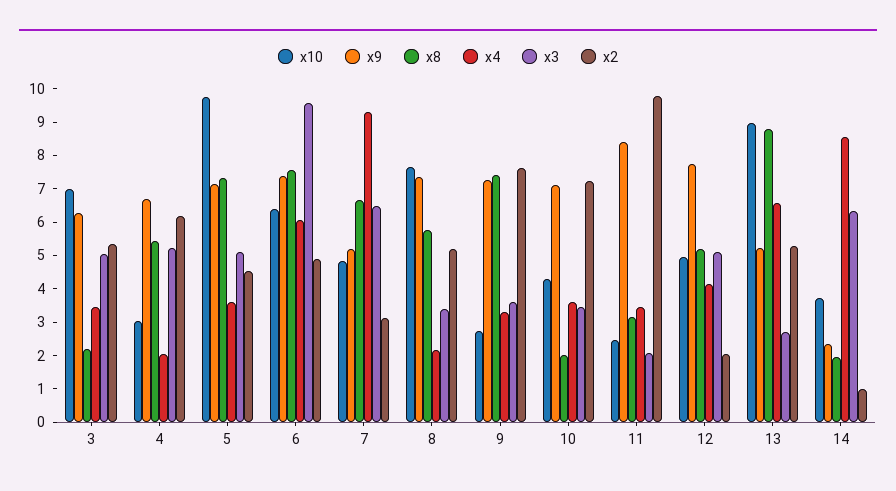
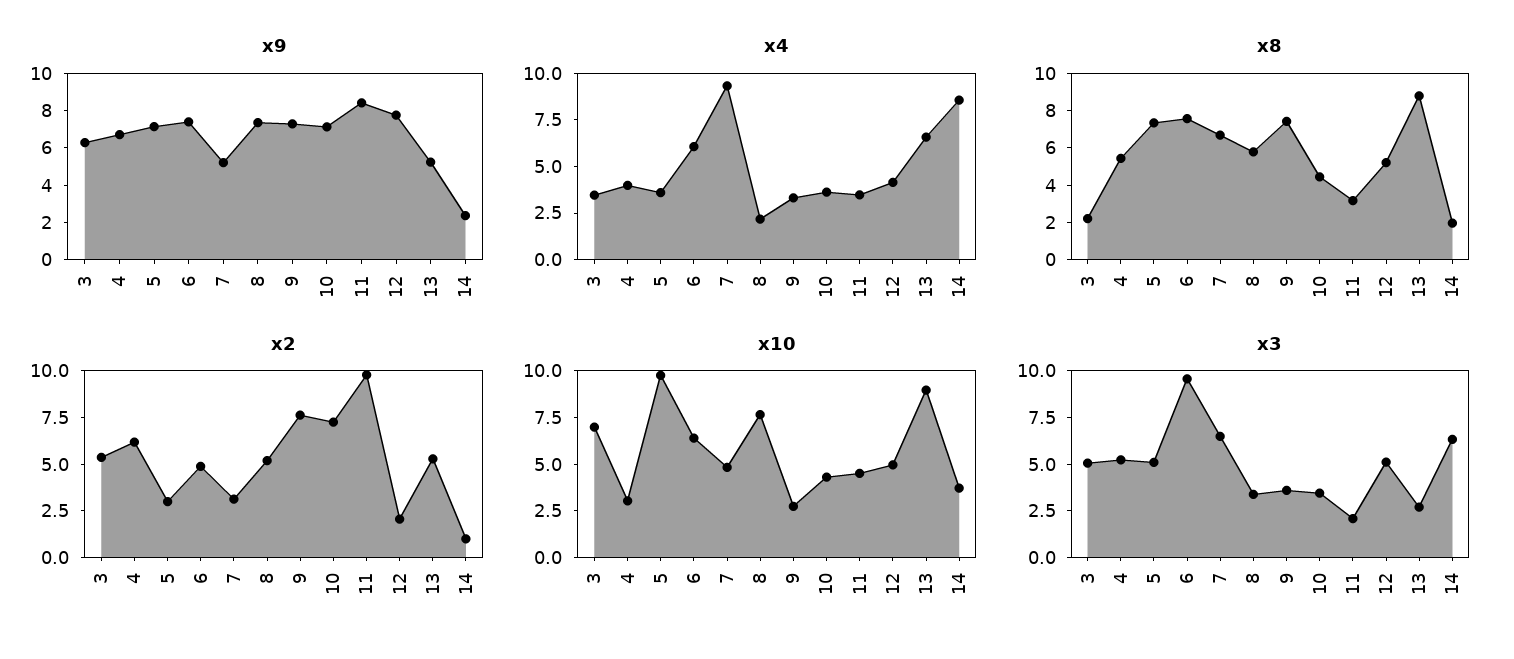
x4, 4: 2 -> 4
x2, 5: 4.5 -> 3
x8, 10: 2 -> 4.5
x10, 11: 2.5 -> 4.5

